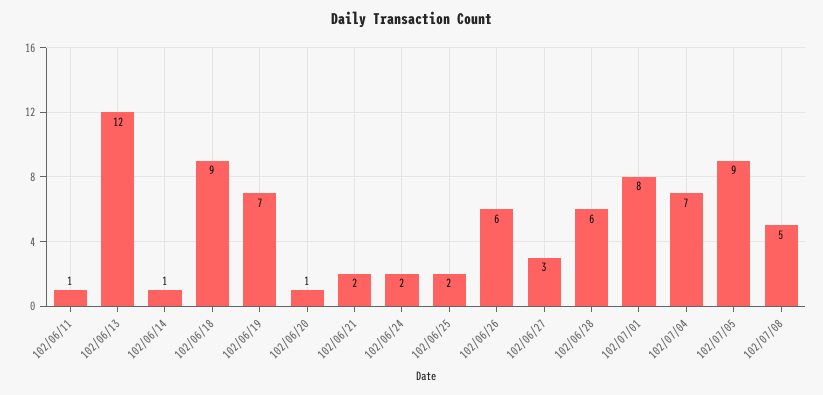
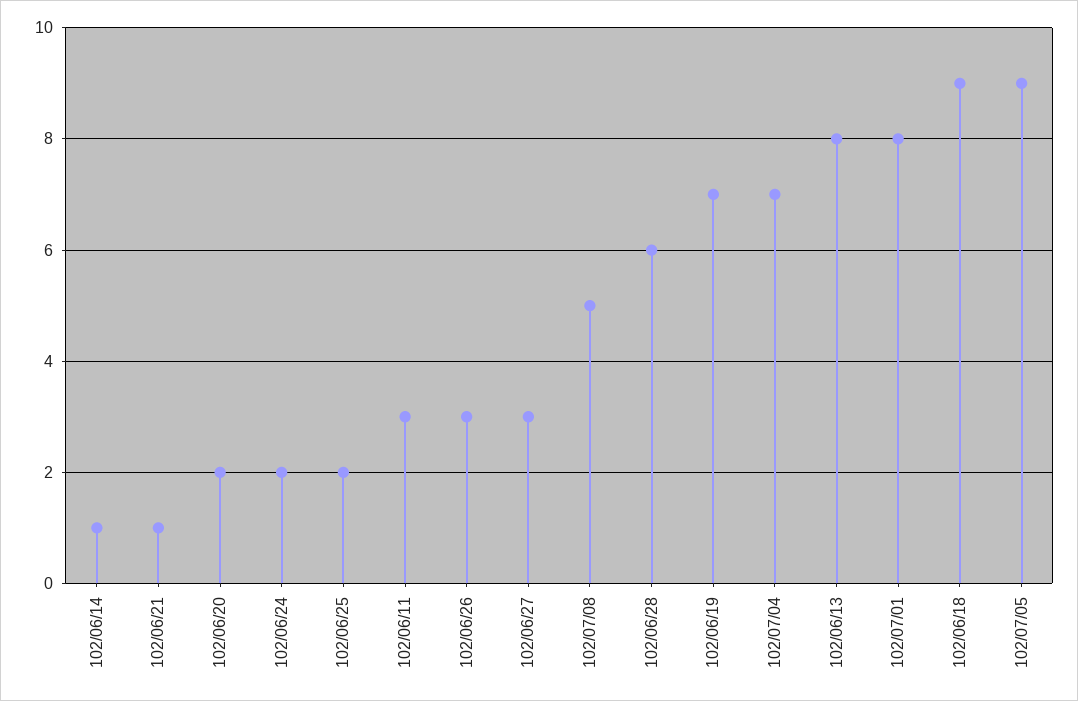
102/06/11: 1 -> 3
102/06/13: 12 -> 8
102/06/20: 1 -> 2
102/06/21: 2 -> 1
102/06/26: 6 -> 3

